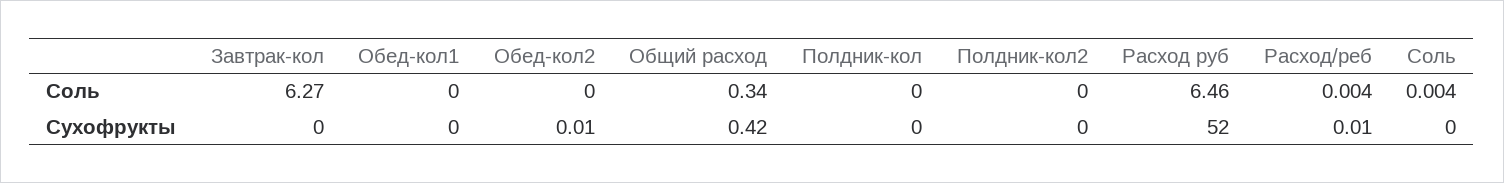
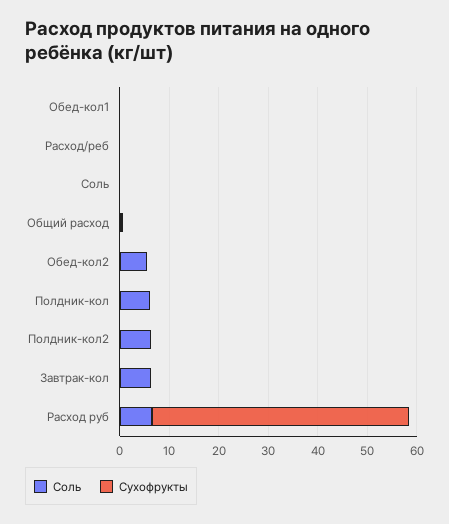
Соль, Обед-кол2: 0 -> 6
Соль, Полдник-кол: 0 -> 6
Соль, Полдник-кол2: 0 -> 6

